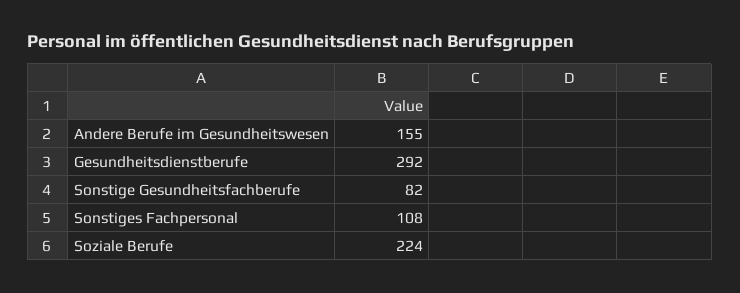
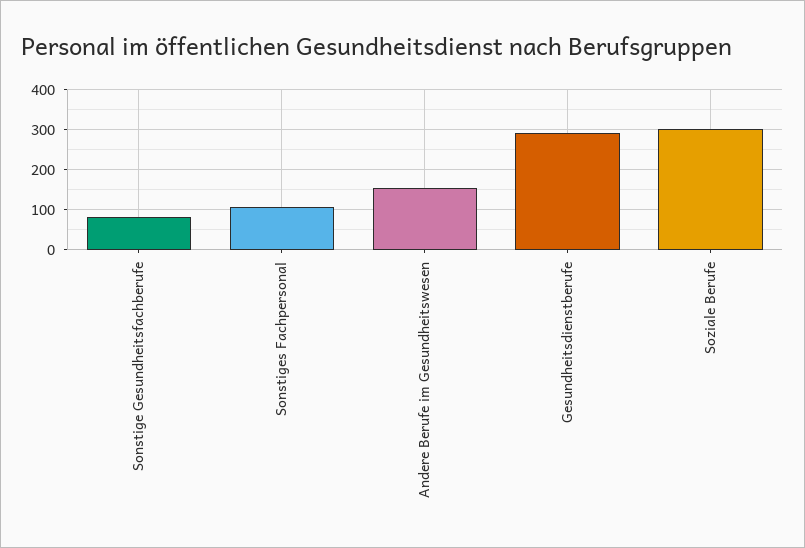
Soziale Berufe: 224 -> 300

